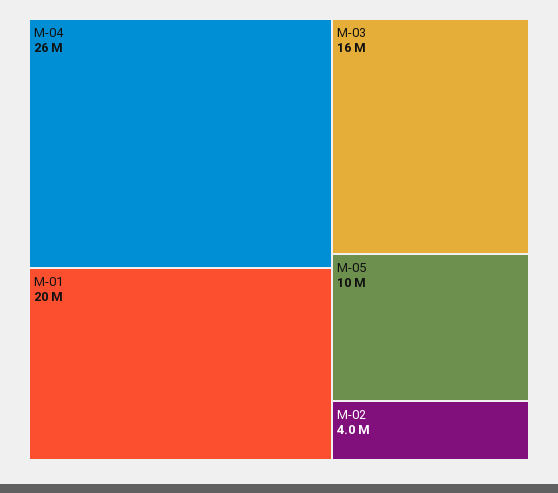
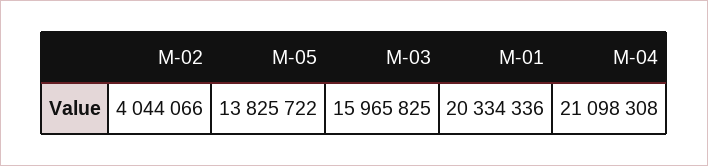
M-04: 26000000 -> 21098308
M-05: 10000000 -> 13825722

